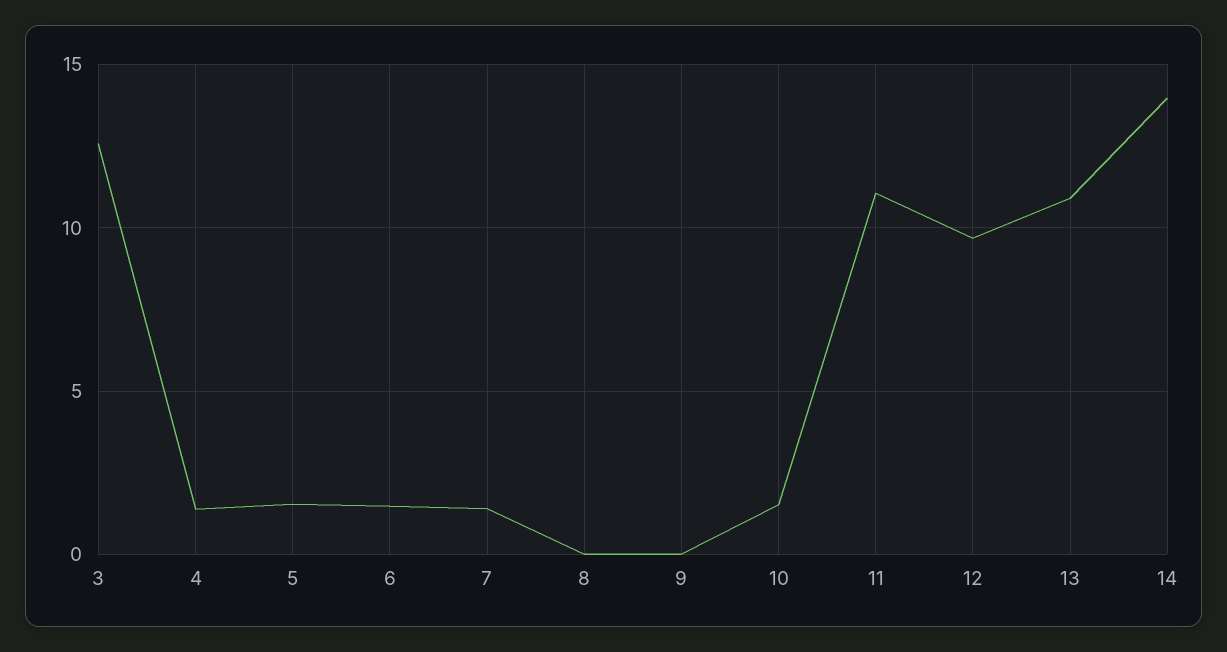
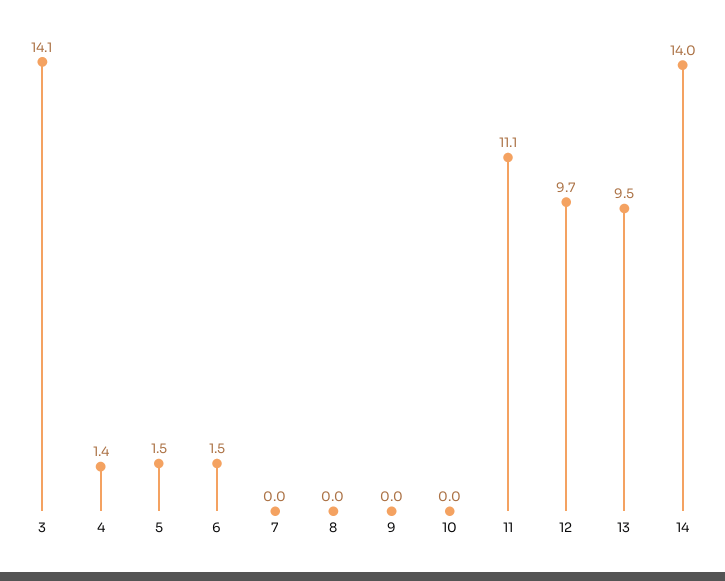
3: 12.5 -> 14.1
7: 1.5 -> 0
10: 1.5 -> 0
13: 11 -> 9.5

